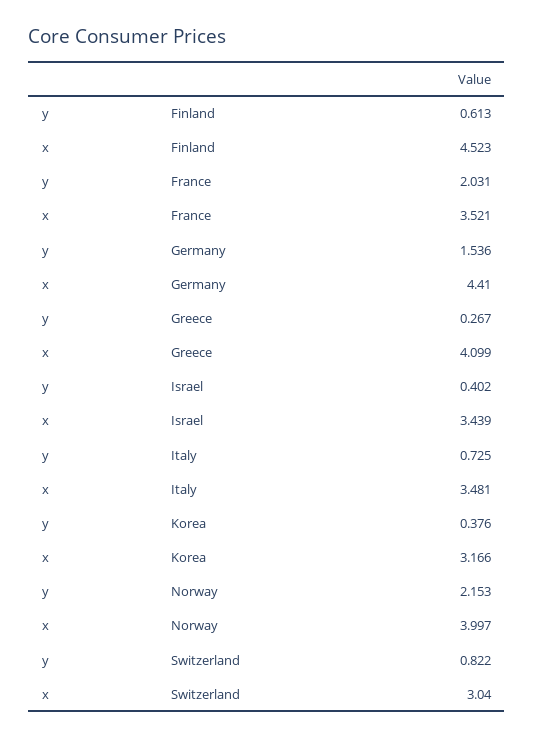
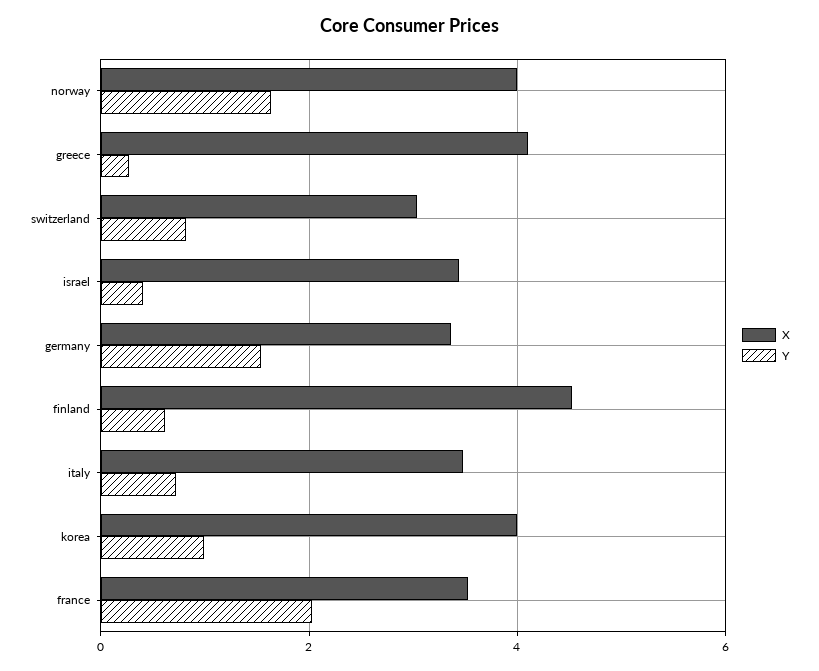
x, Germany: 4.41 -> 3.4
y, Korea: 0.376 -> 1
x, Korea: 3.166 -> 4
y, Norway: 2.153 -> 1.6

